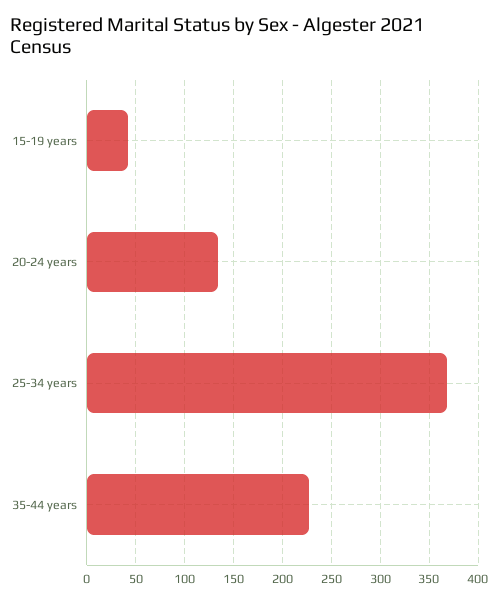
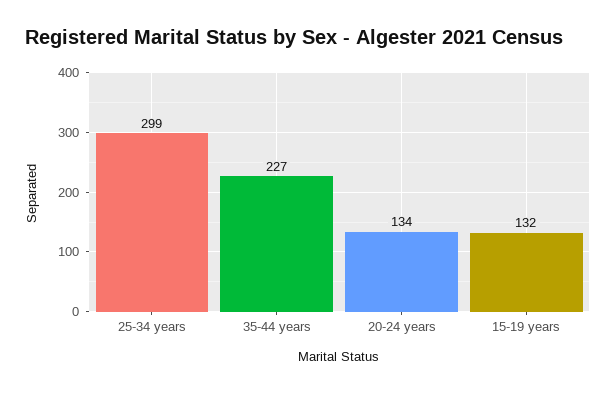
15-19 years: 40 -> 132
25-34 years: 370 -> 299

